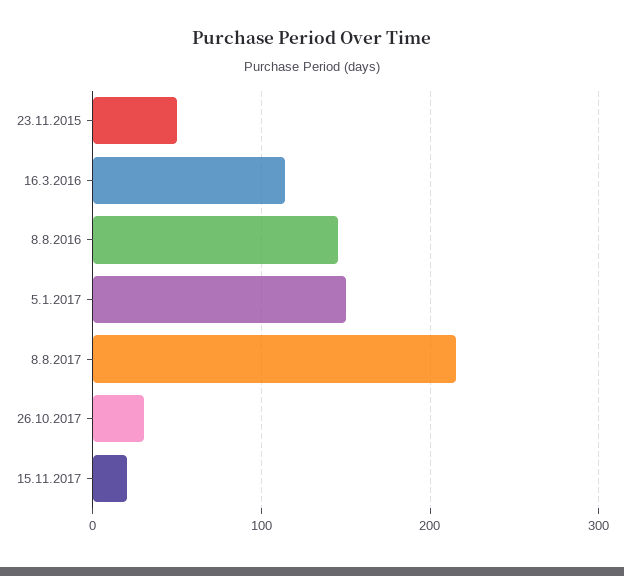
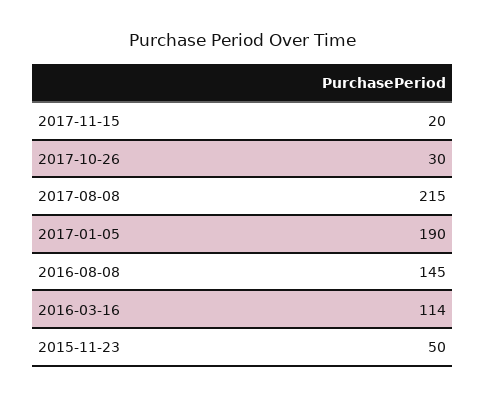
5.1.2017: 150 -> 190

